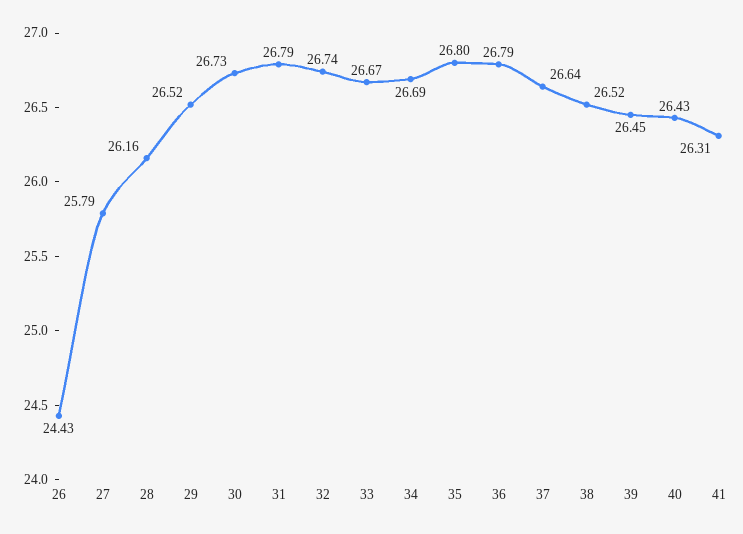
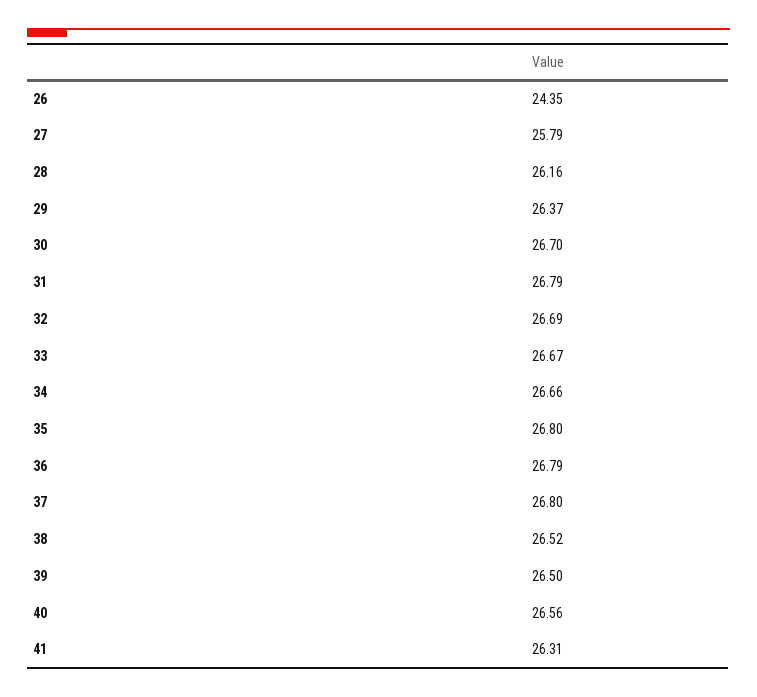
26: 24.43 -> 24.35
29: 26.52 -> 26.37
30: 26.73 -> 26.7
32: 26.74 -> 26.69
34: 26.69 -> 26.66
37: 26.64 -> 26.8
39: 26.45 -> 26.5
40: 26.43 -> 26.56

